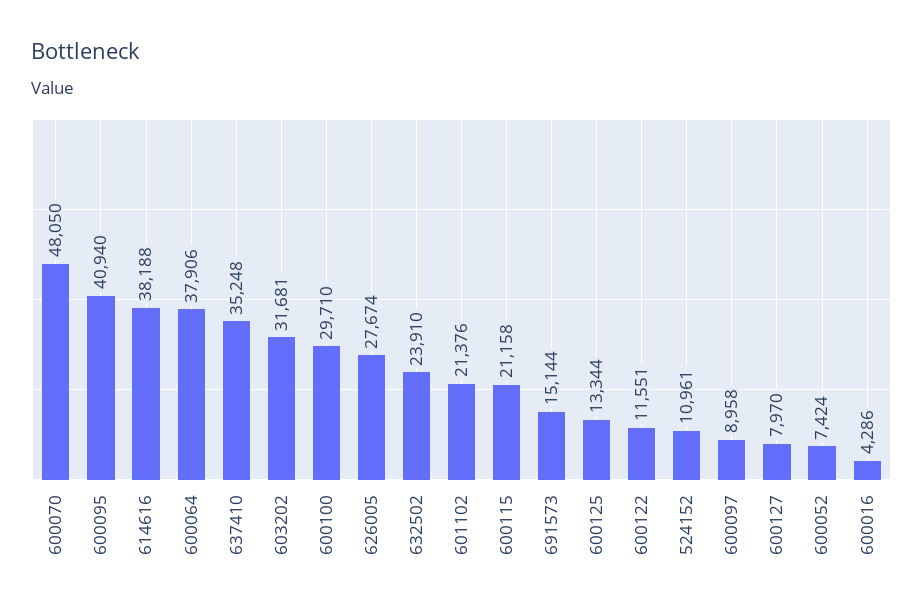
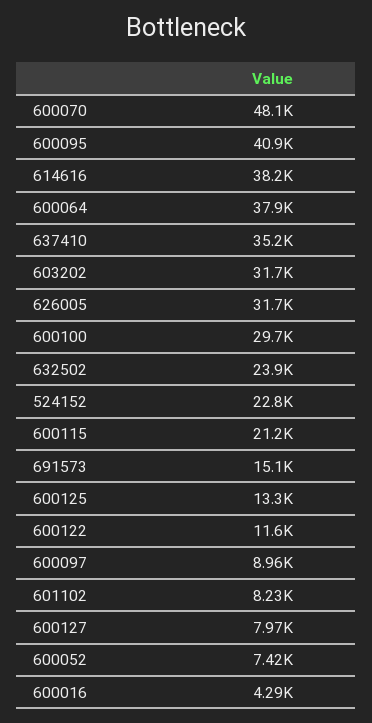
626005: 27674 -> 31700
601102: 21376 -> 8230
524152: 10961 -> 22800

